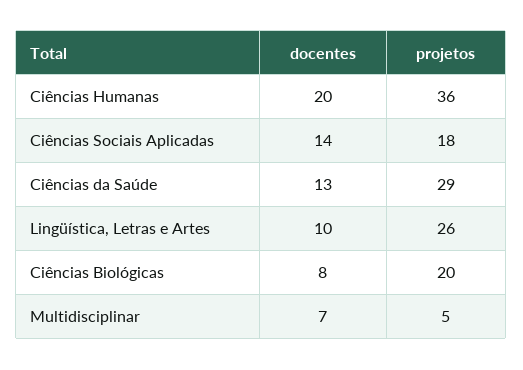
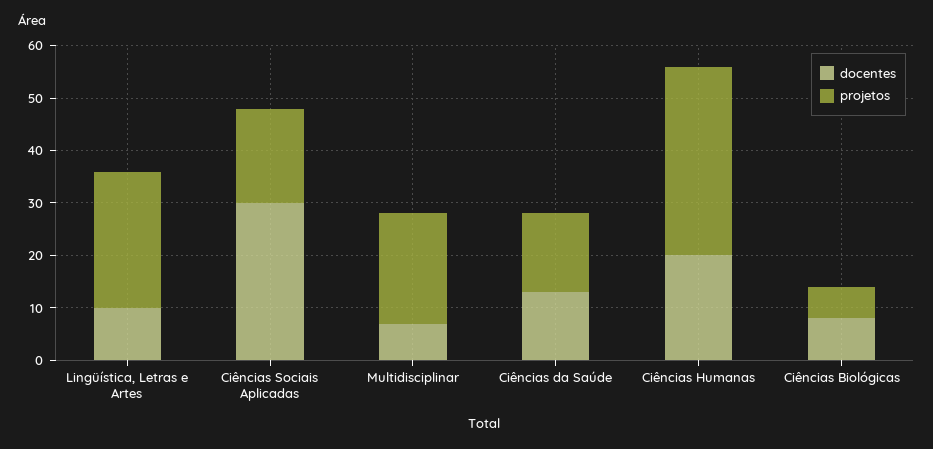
docentes, Ciências Sociais Aplicadas: 14 -> 30
projetos, Ciências da Saúde: 29 -> 15
projetos, Ciências Biológicas: 20 -> 5
projetos, Multidisciplinar: 5 -> 20

